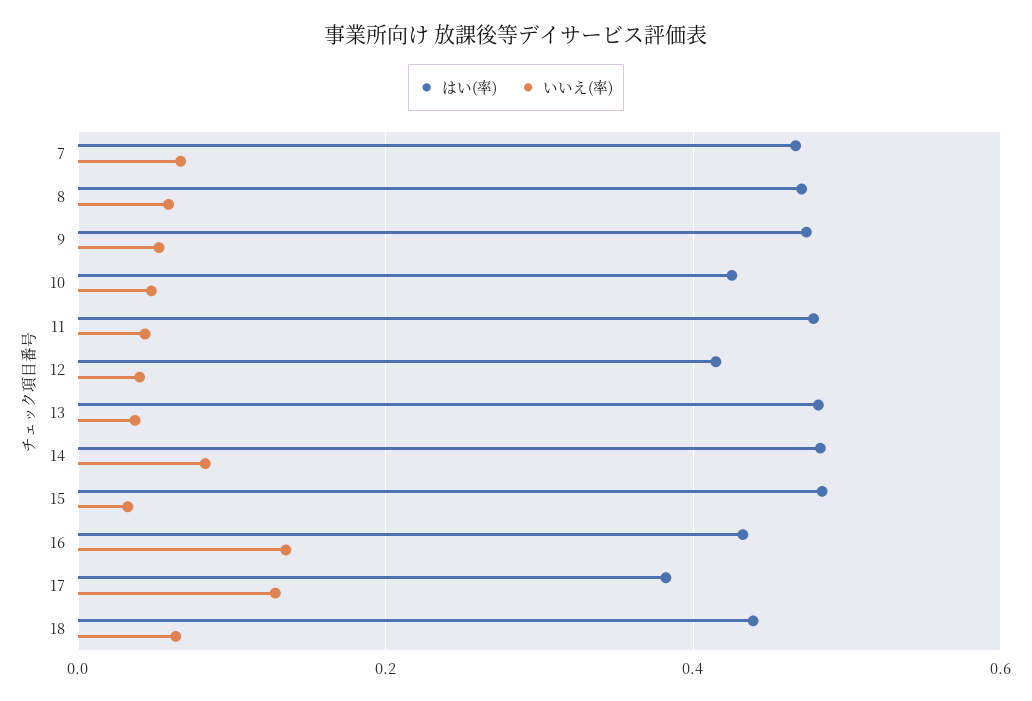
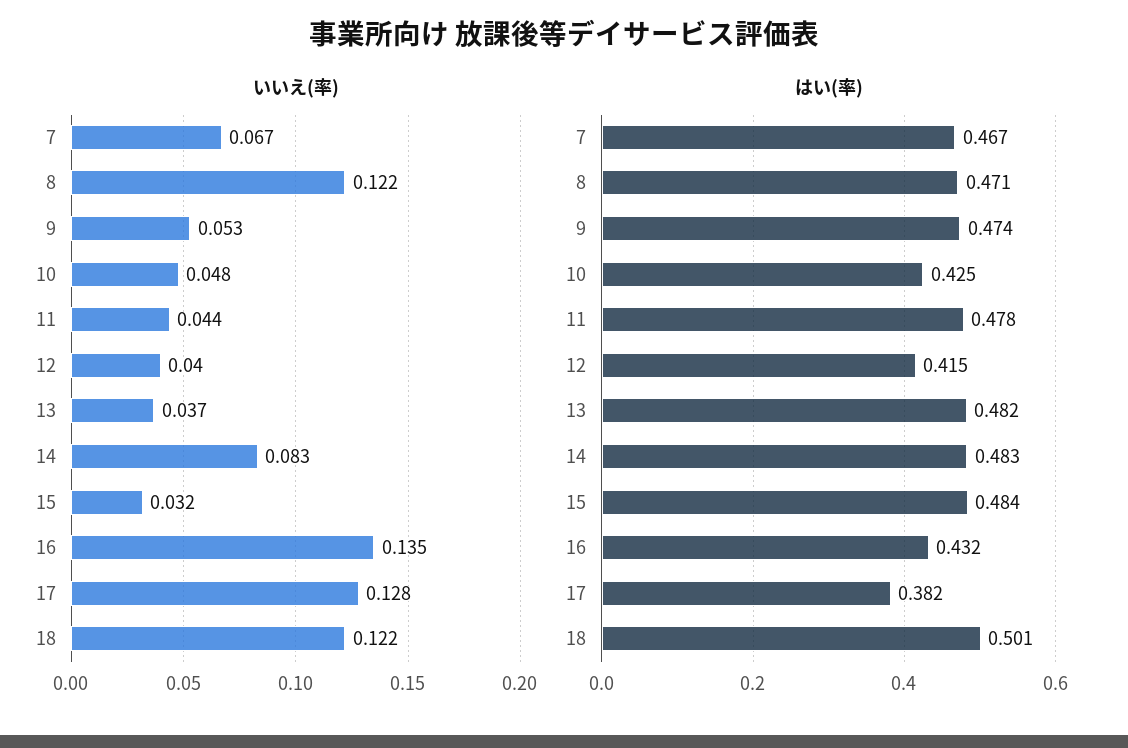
いいえ(率), 8: 0.06 -> 0.122
はい(率), 18: 0.44 -> 0.501
いいえ(率), 18: 0.06 -> 0.122

